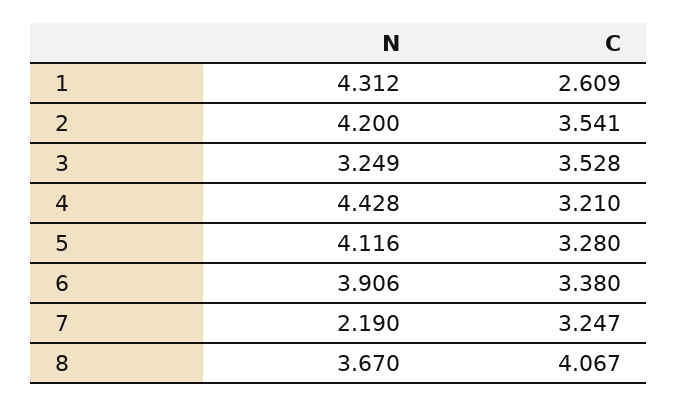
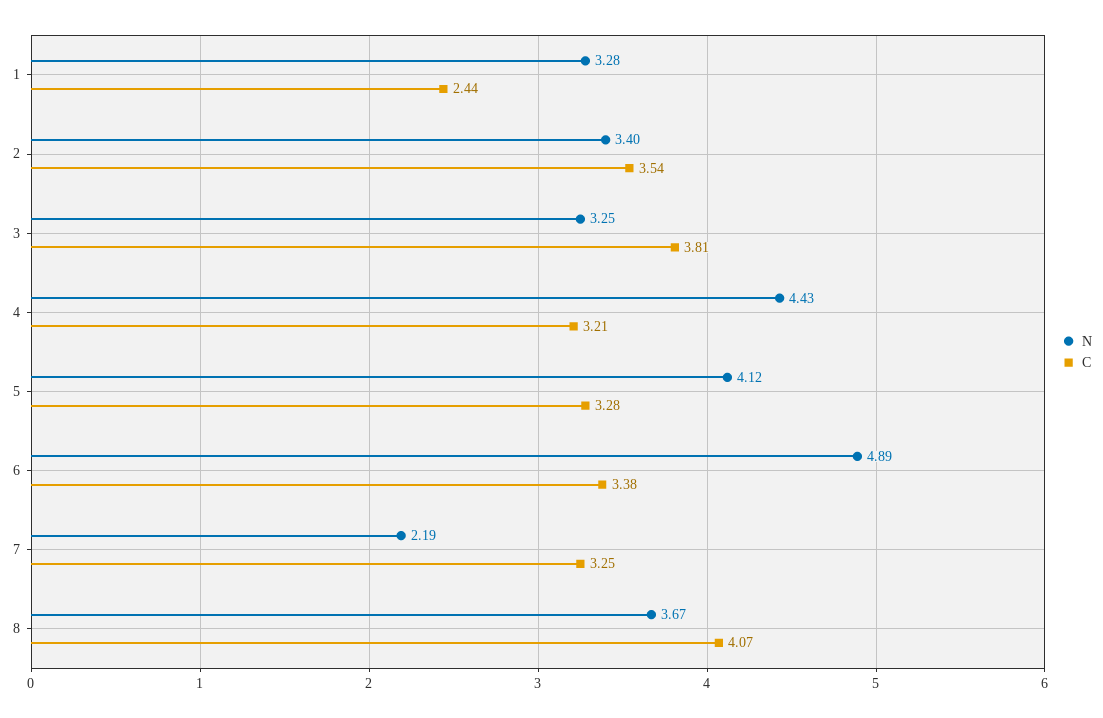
N, 1: 4.312 -> 3.28
C, 1: 2.609 -> 2.44
N, 2: 4.2 -> 3.4
C, 3: 3.528 -> 3.81
N, 6: 3.906 -> 4.89

